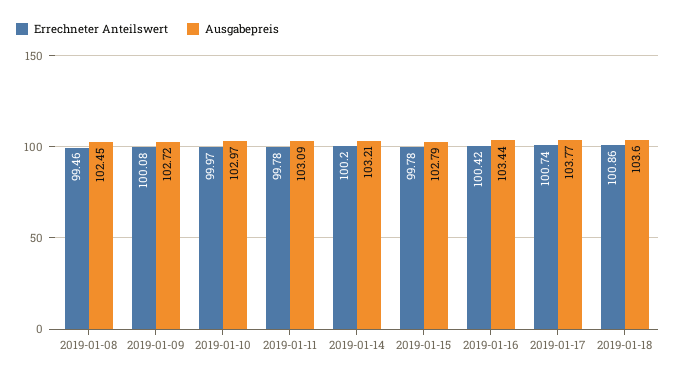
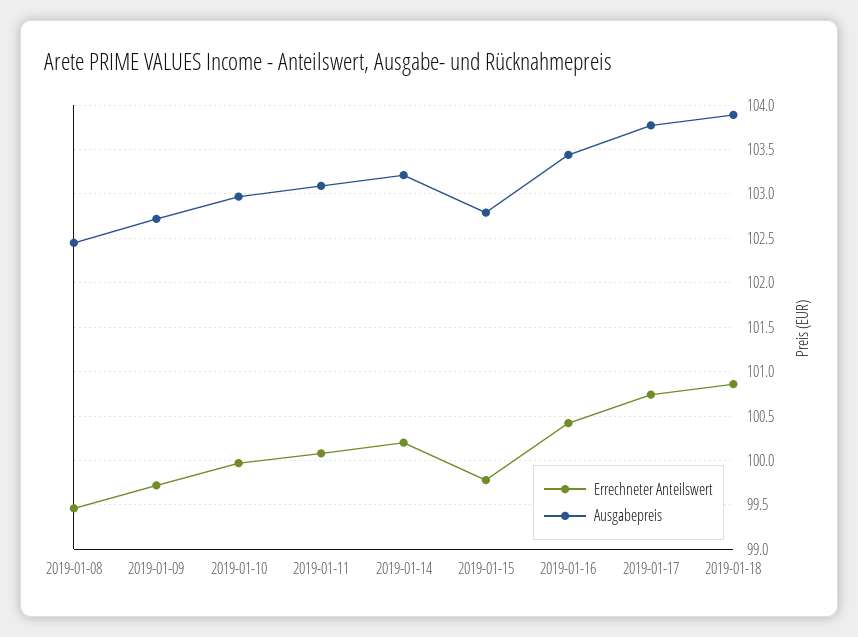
Errechneter Anteilswert, 2019-01-09: 100.08 -> 99.7
Errechneter Anteilswert, 2019-01-11: 99.78 -> 100.1
Ausgabepreis, 2019-01-18: 103.6 -> 103.9

